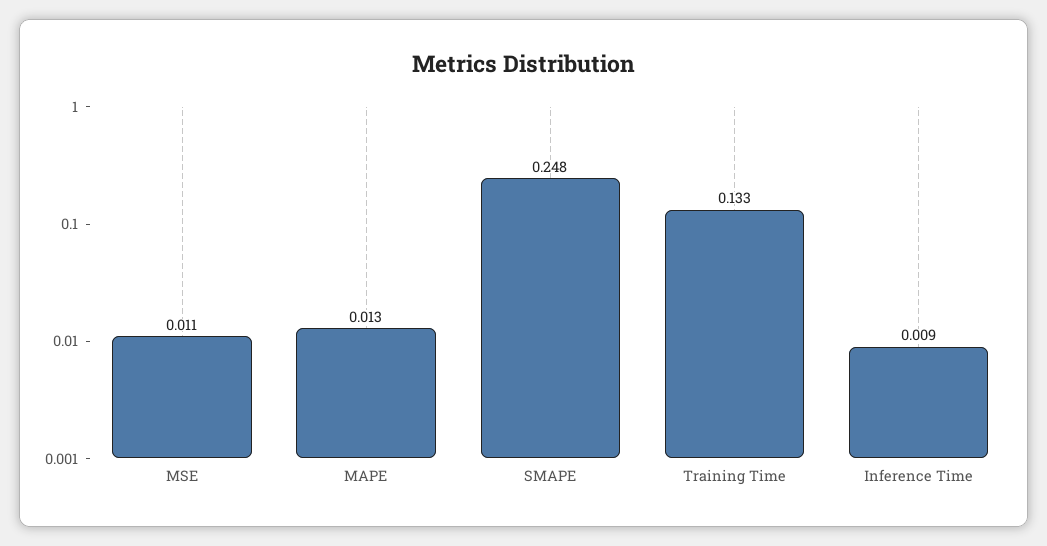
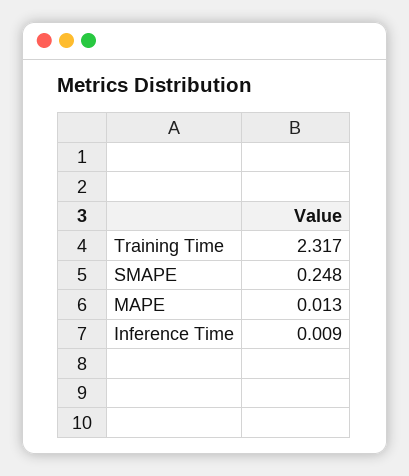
MSE: 0.011 -> none
Training Time: 0.133 -> 2.317

